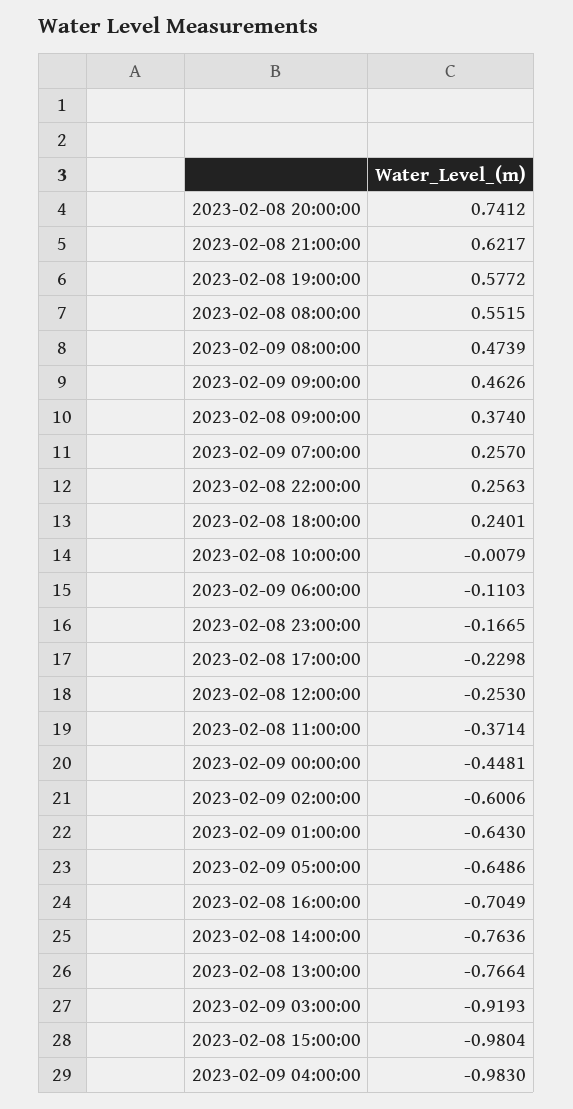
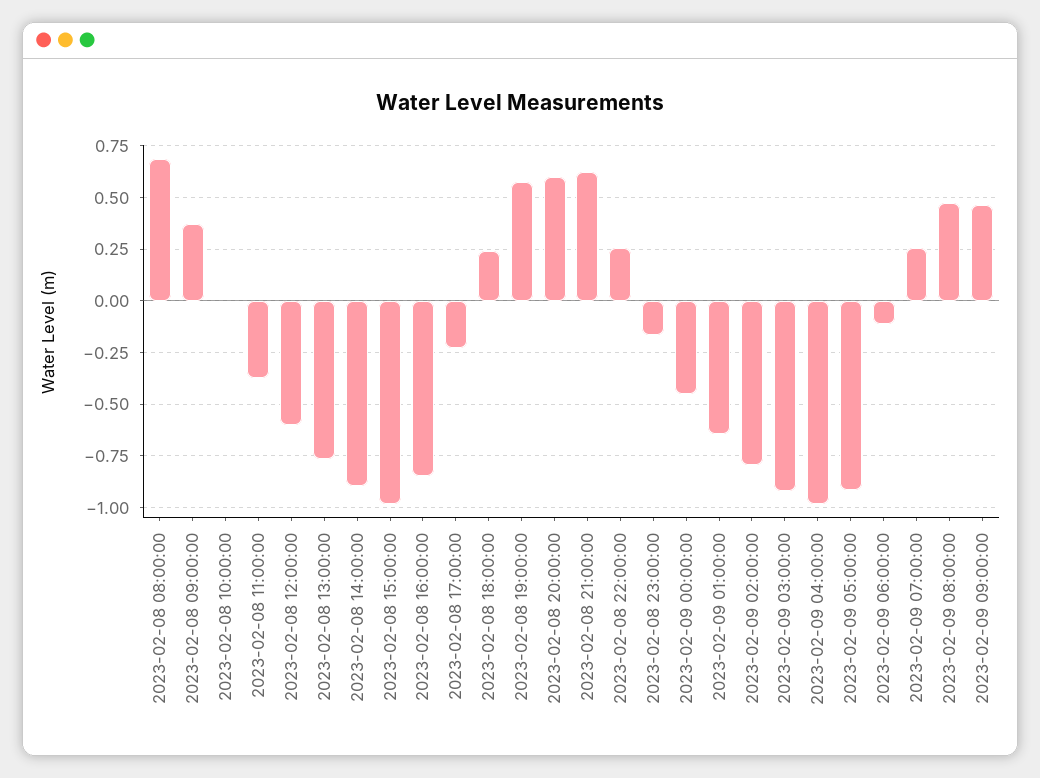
2023-02-08 20:00:00: 0.7412 -> 0.6
2023-02-08 08:00:00: 0.5515 -> 0.7
2023-02-08 12:00:00: -0.253 -> -0.6
2023-02-09 02:00:00: -0.6006 -> -0.8
2023-02-09 05:00:00: -0.6486 -> -0.9
2023-02-08 16:00:00: -0.7049 -> -0.85
2023-02-08 14:00:00: -0.7636 -> -0.9

